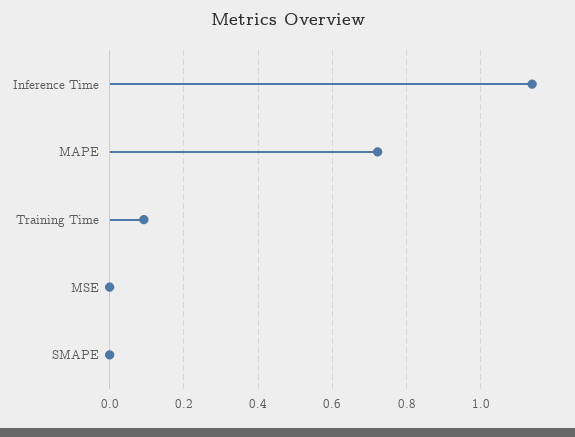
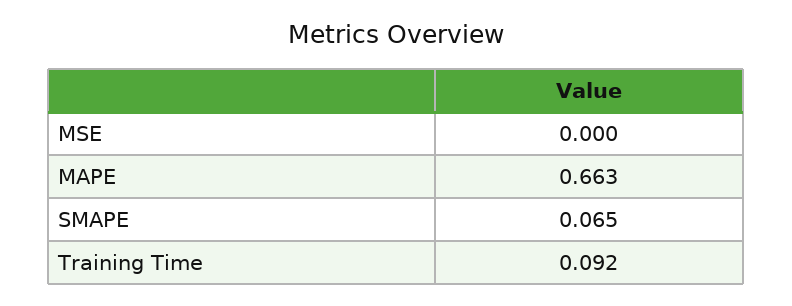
Inference Time: 1.14 -> none
MAPE: 0.72 -> 0.663
SMAPE: 0 -> 0.065

